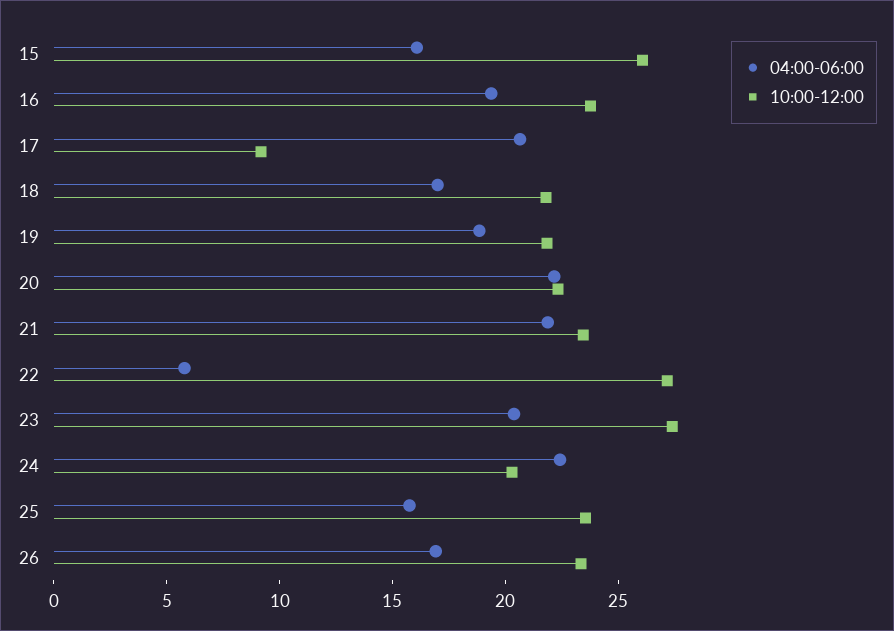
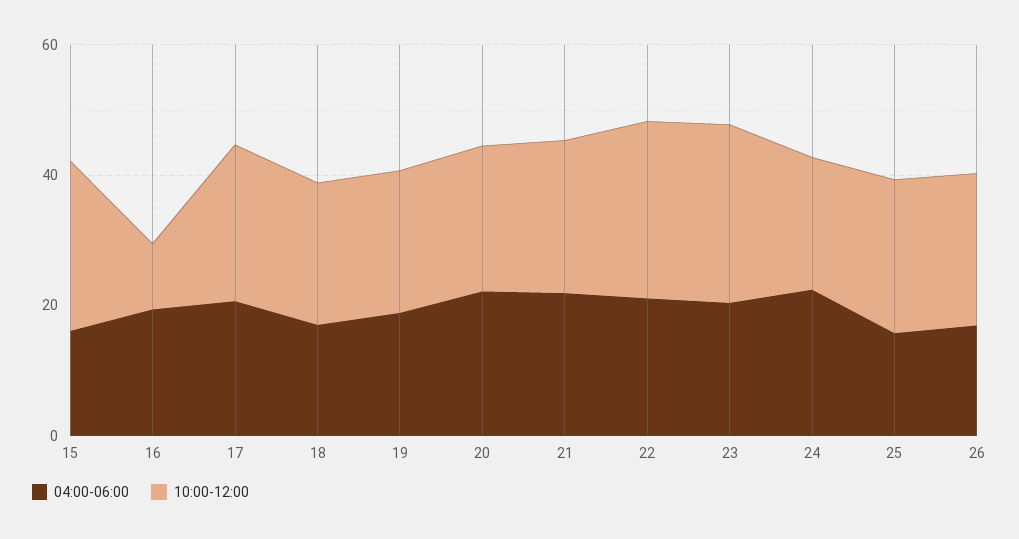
10:00-12:00, 16: 24 -> 10
10:00-12:00, 17: 9 -> 25
04:00-06:00, 22: 6 -> 20

